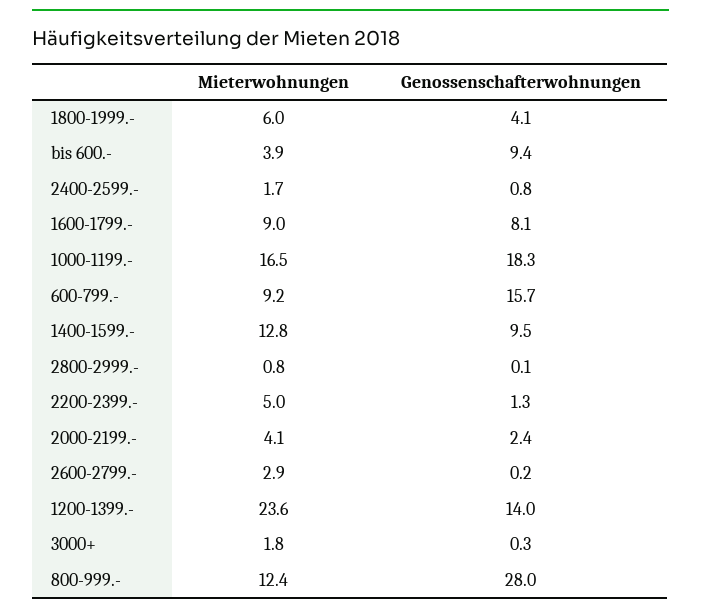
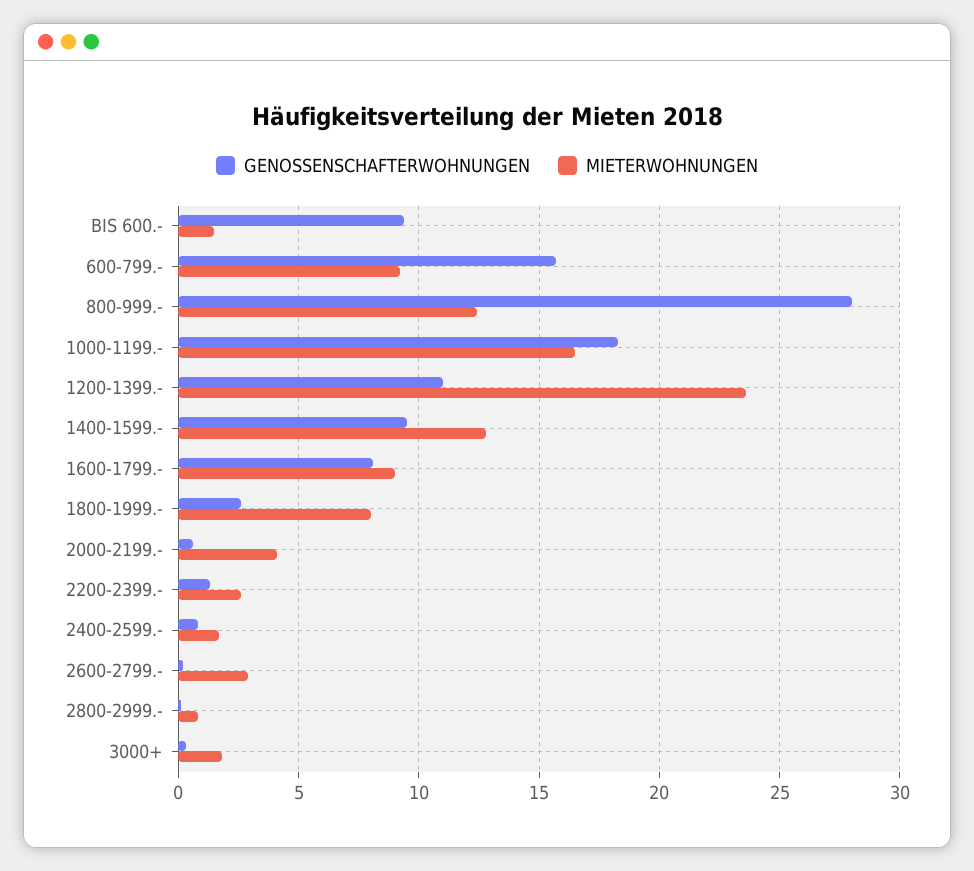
Mieterwohnungen, 1800-1999.-: 6 -> 8
Genossenschafterwohnungen, 1800-1999.-: 4.1 -> 2.5
Mieterwohnungen, bis 600.-: 3.9 -> 1.5
Mieterwohnungen, 2200-2399.-: 5 -> 2.5
Genossenschafterwohnungen, 2000-2199.-: 2.4 -> 0.5
Genossenschafterwohnungen, 1200-1399.-: 14 -> 11

